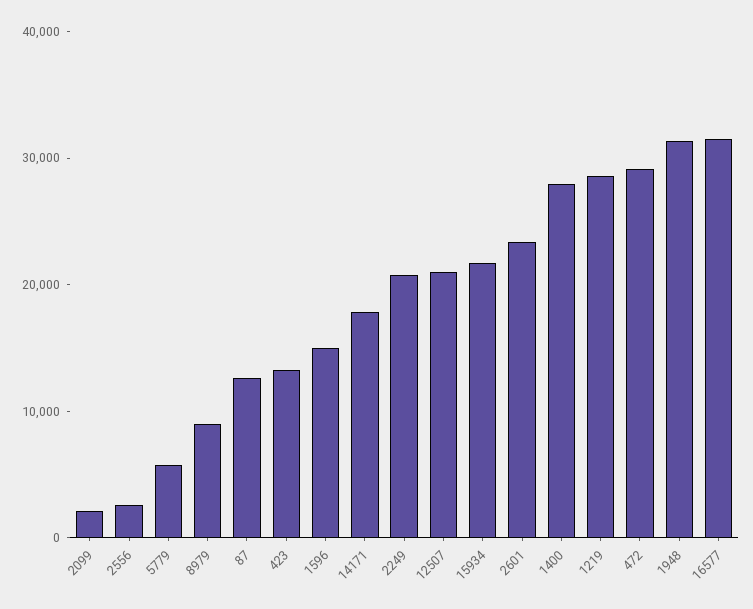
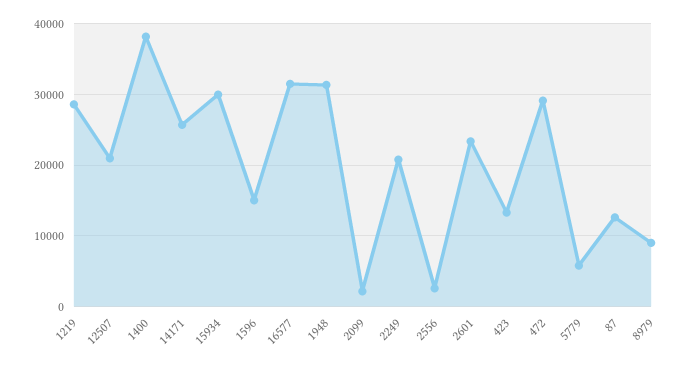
14171: 18000 -> 26000
15934: 22000 -> 30000
1400: 28000 -> 38000

